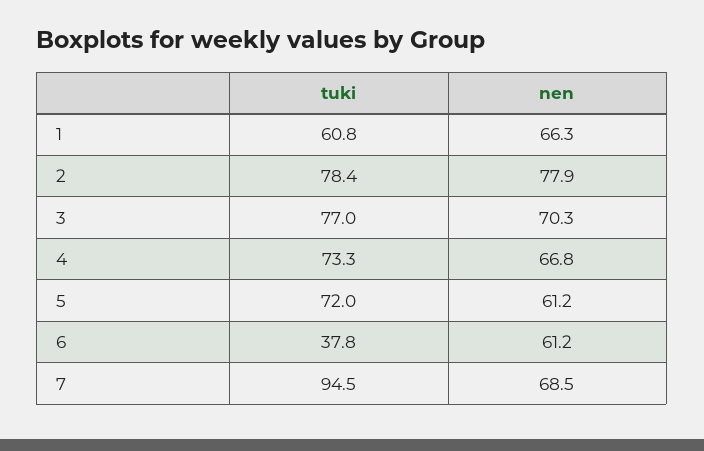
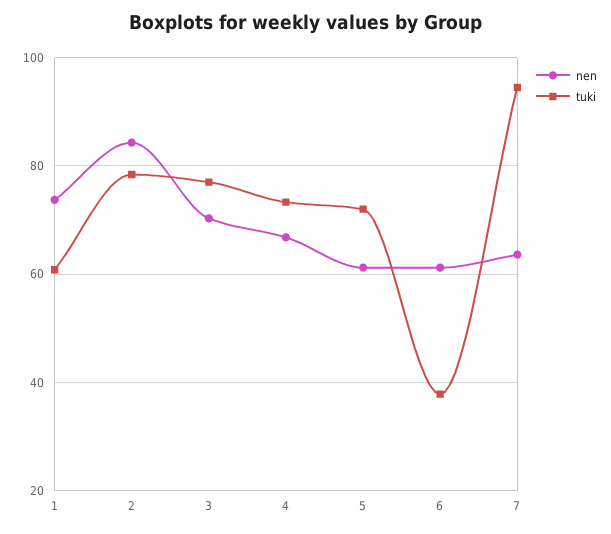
nen, 1: 66.3 -> 74
nen, 2: 77.9 -> 84
nen, 7: 68.5 -> 64

